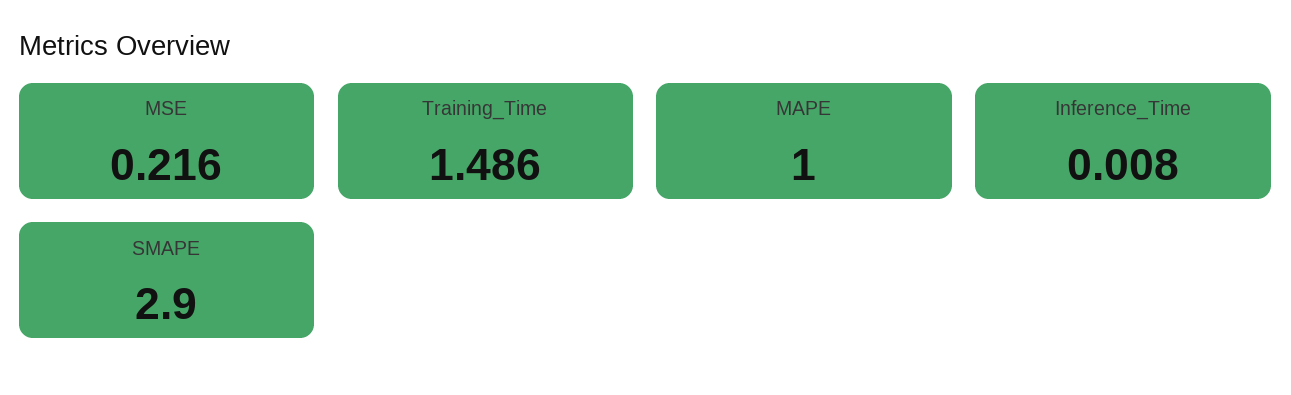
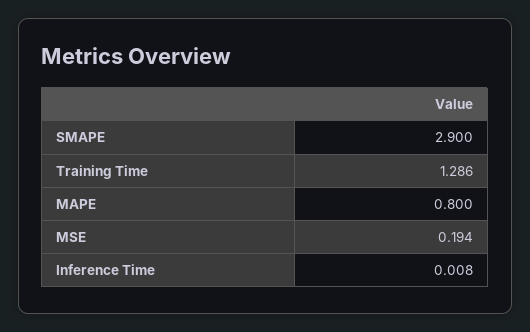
MSE: 0.216 -> 0.194
Training_Time: 1.486 -> 1.286
MAPE: 1 -> 0.8

